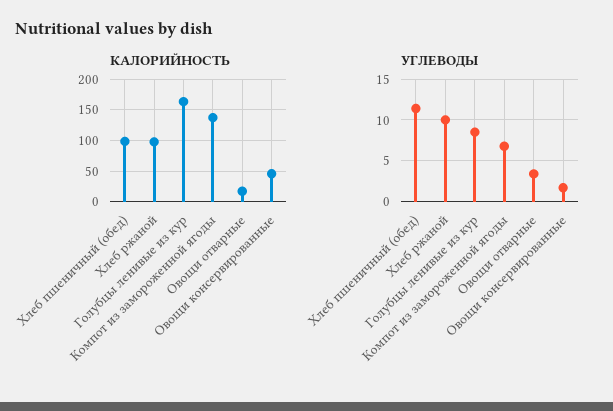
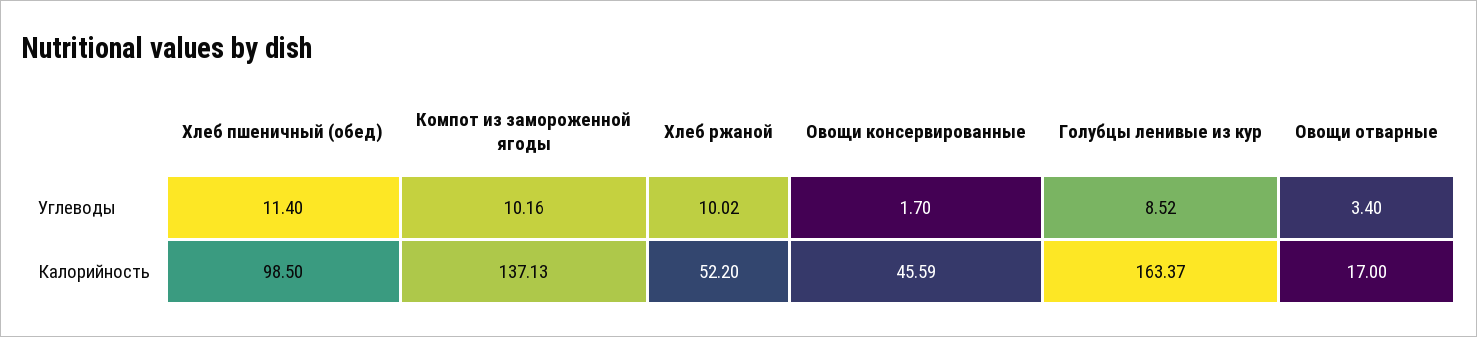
КАЛОРИЙНОСТЬ, Хлеб ржаной: 100 -> 52.2
УГЛЕВОДЫ, Компот из замороженной ягоды: 7 -> 10.16

